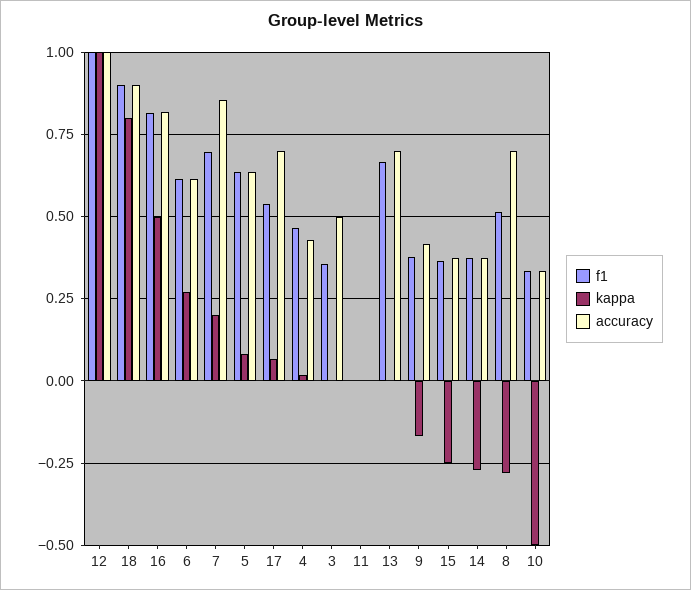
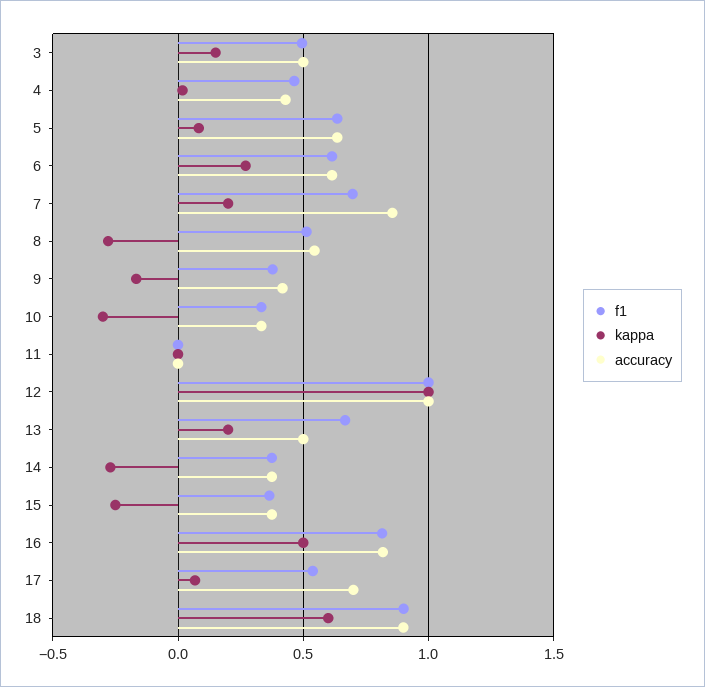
kappa, 18: 0.8 -> 0.6
f1, 3: 0.35 -> 0.5
kappa, 3: 0 -> 0.15
kappa, 13: 0 -> 0.2
accuracy, 13: 0.7 -> 0.5
accuracy, 8: 0.7 -> 0.55
kappa, 10: -0.5 -> -0.3

